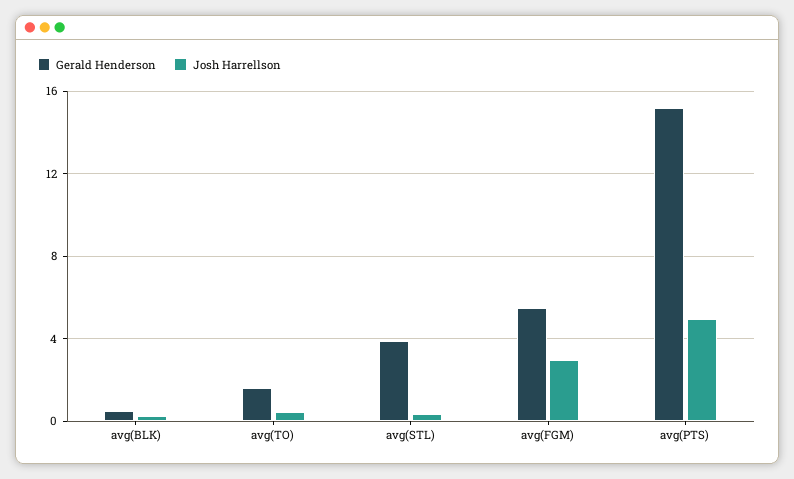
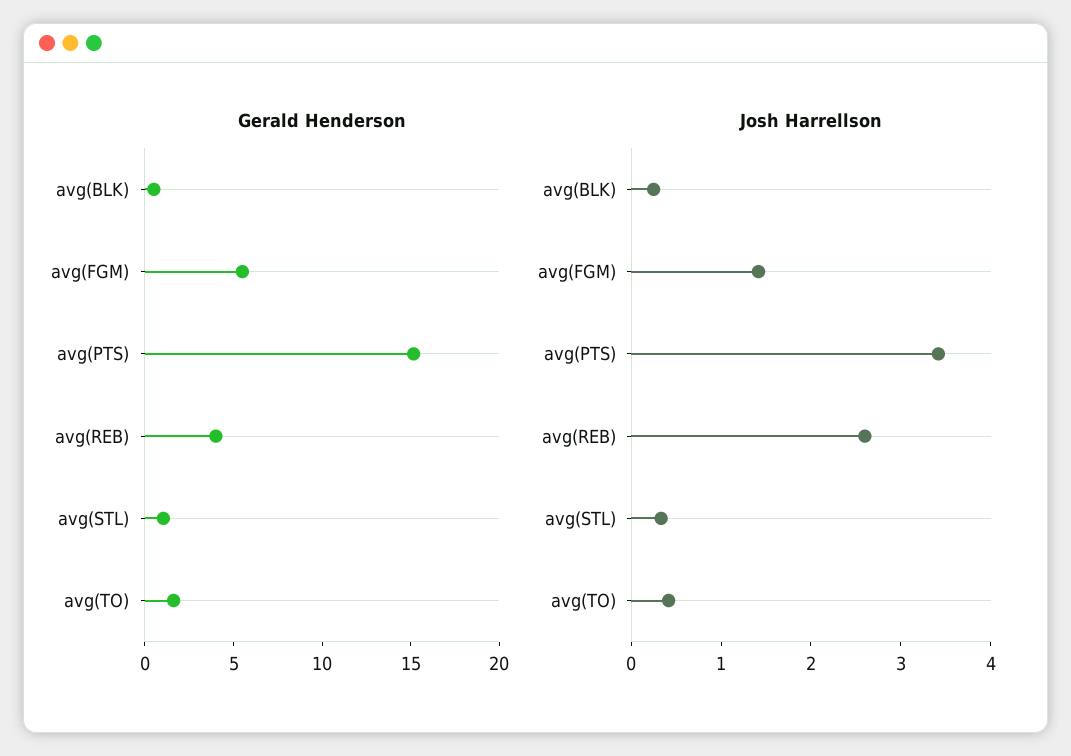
Gerald Henderson, avg(STL): 4 -> 1
Josh Harrellson, avg(FGM): 3 -> 1.4
Josh Harrellson, avg(PTS): 5 -> 3.4
Gerald Henderson, avg(REB): none -> 4
Josh Harrellson, avg(REB): none -> 2.6

